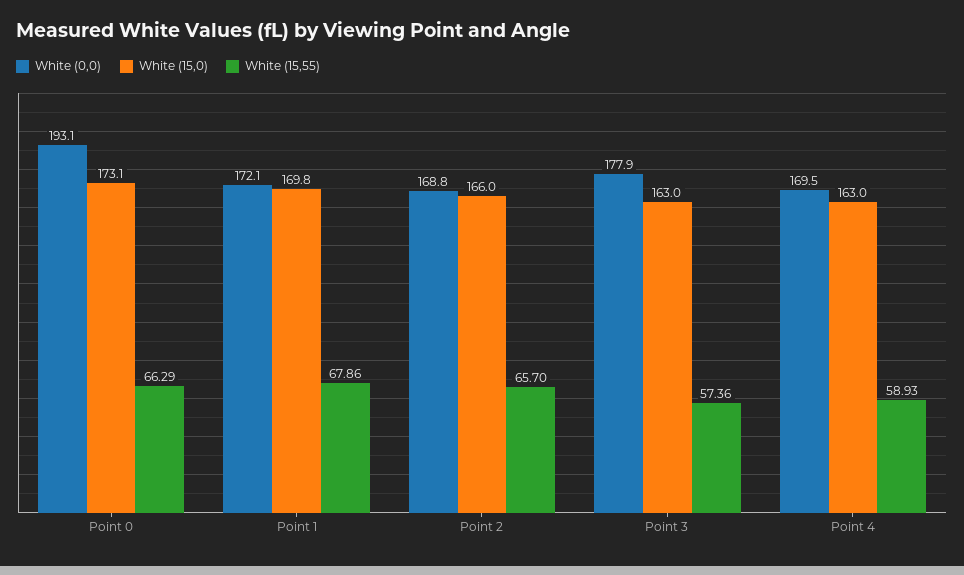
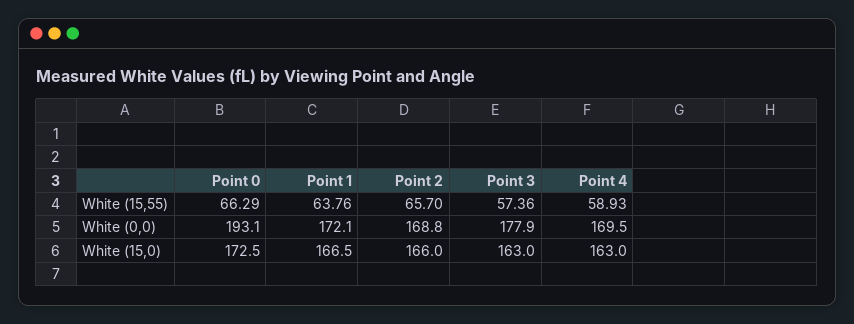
White (15,0), Point 0: 173.1 -> 172.5
White (15,0), Point 1: 169.8 -> 166.5
White (15,55), Point 1: 67.86 -> 63.76

